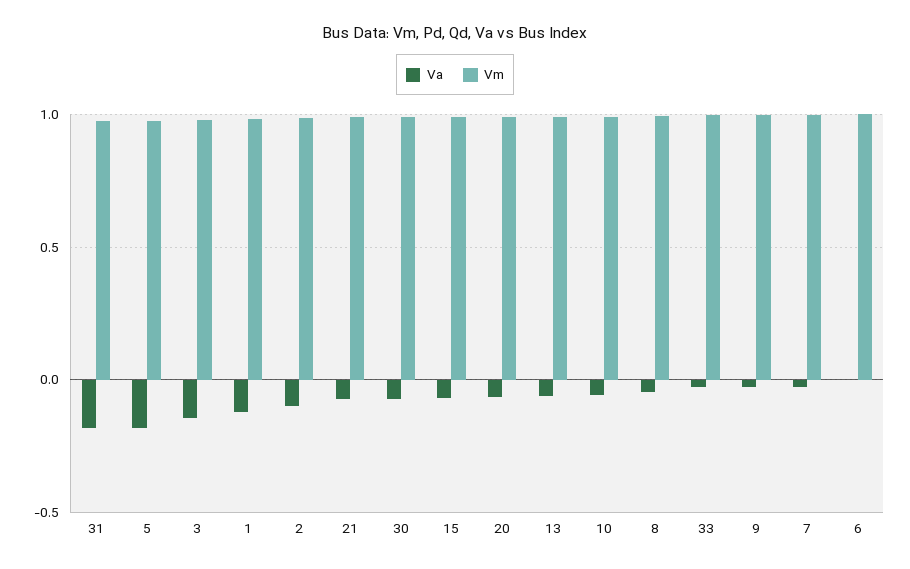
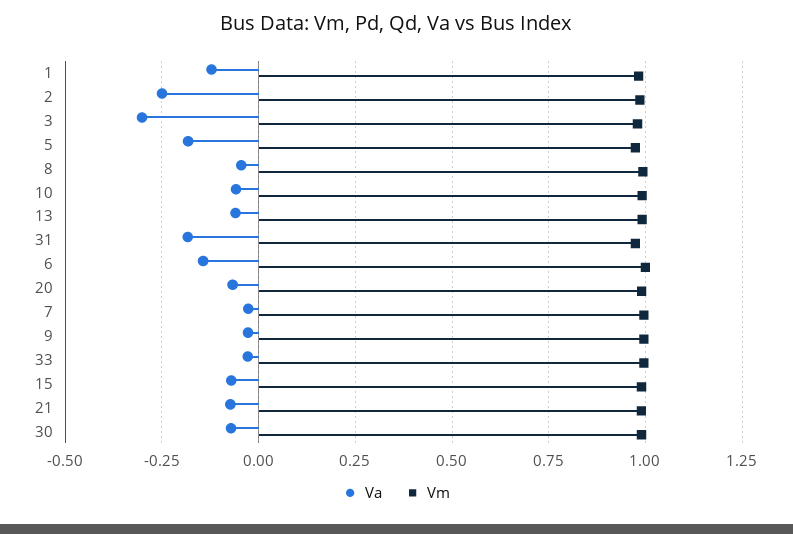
Va, 3: -0.15 -> -0.3
Va, 2: -0.1 -> -0.25
Va, 6: 0 -> -0.15

